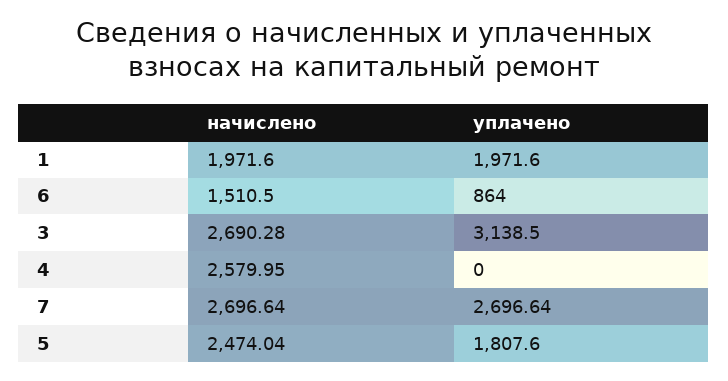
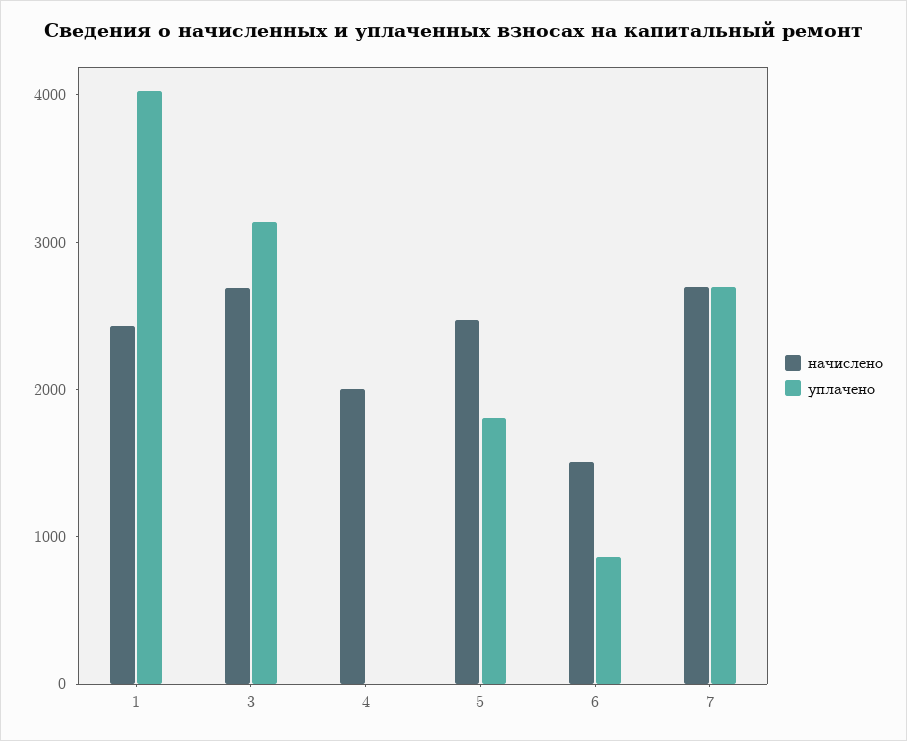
начислено, 1: 1971.6 -> 2400
уплачено, 1: 1971.6 -> 4000
начислено, 4: 2579.95 -> 2000

